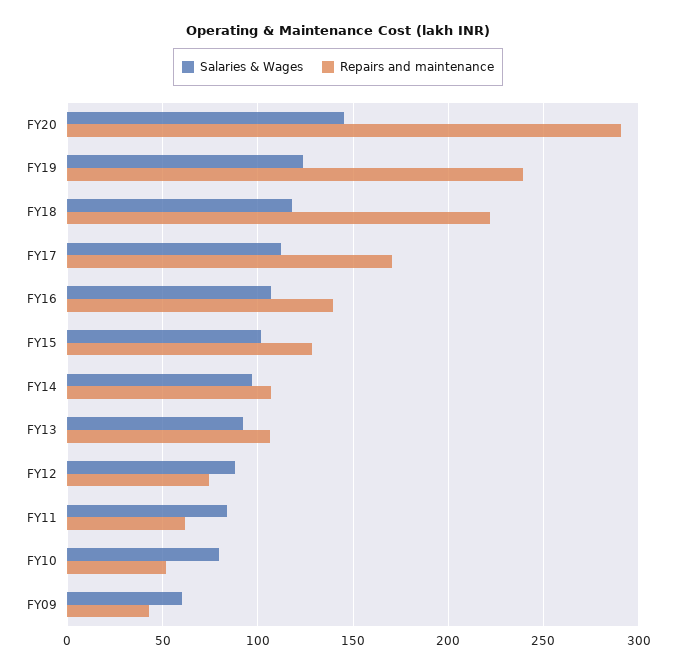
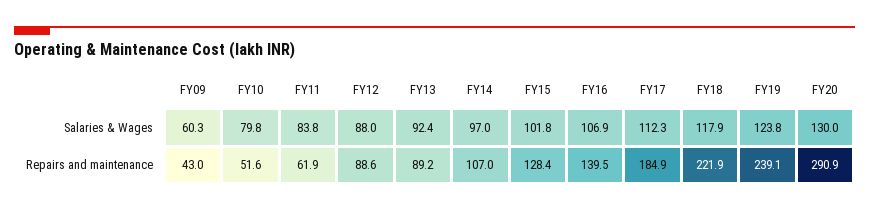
Salaries & Wages, FY20: 145 -> 130
Repairs and maintenance, FY17: 170 -> 184.9
Repairs and maintenance, FY13: 105 -> 89.2
Repairs and maintenance, FY12: 75 -> 88.6

